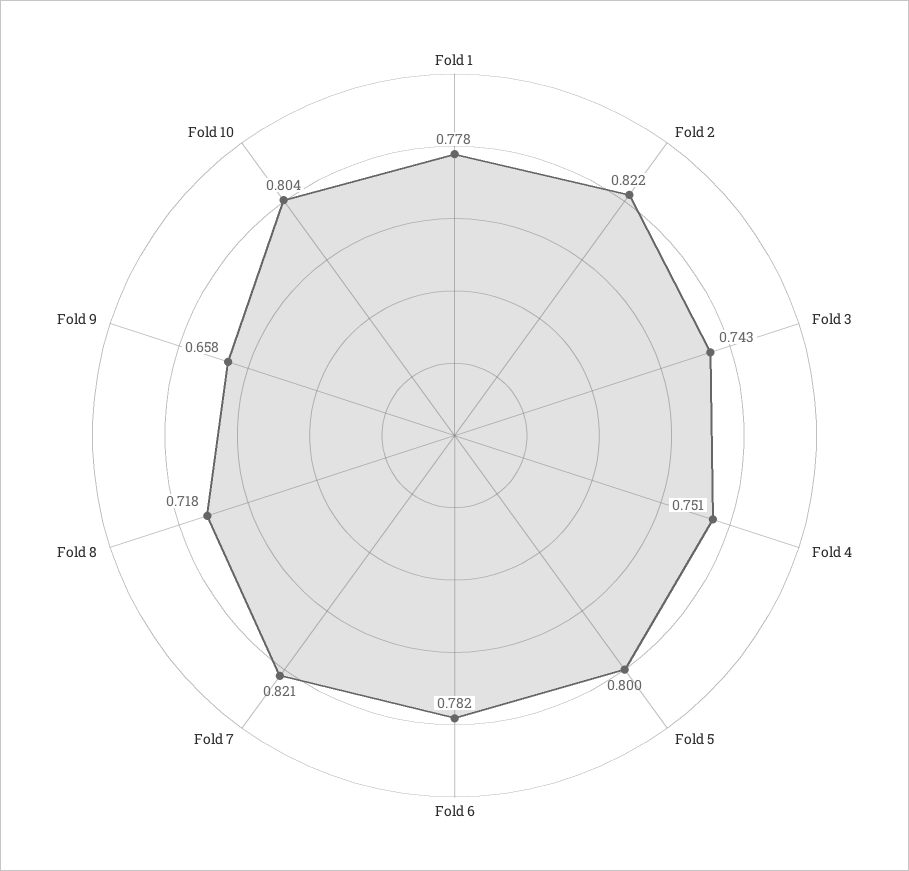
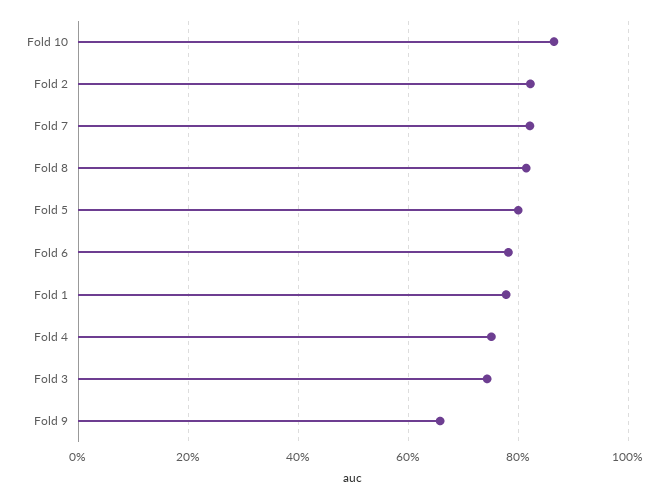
Fold 8: 0.718 -> 0.82
Fold 10: 0.804 -> 0.86

